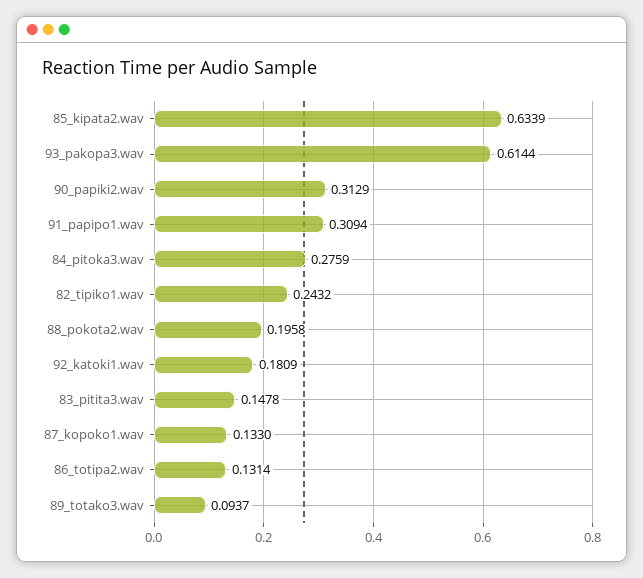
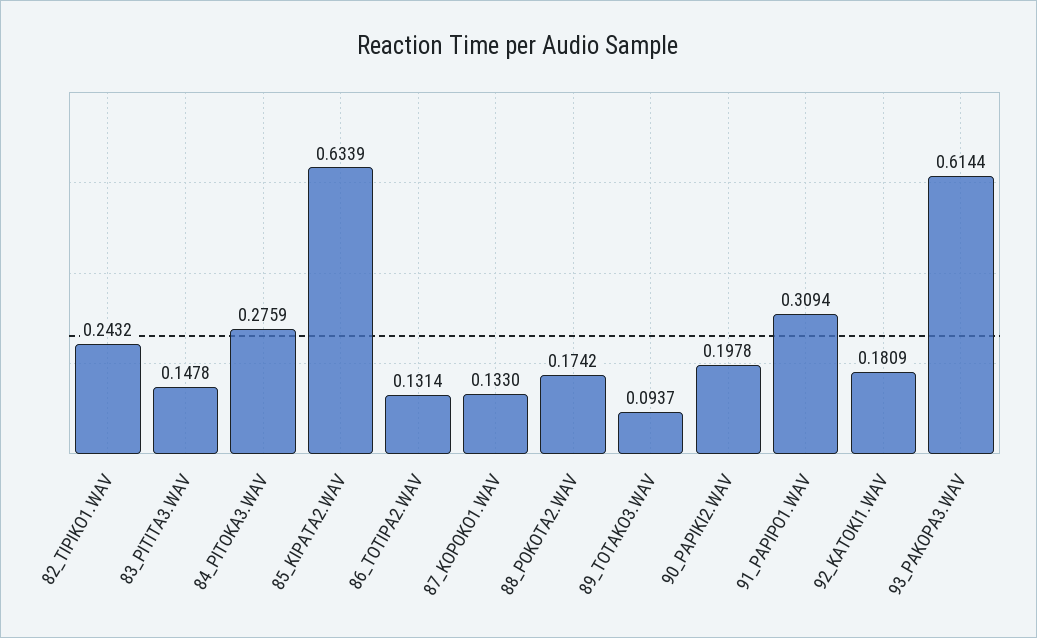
90_papiki2.wav: 0.3129 -> 0.1978
88_pokota2.wav: 0.1958 -> 0.1742

